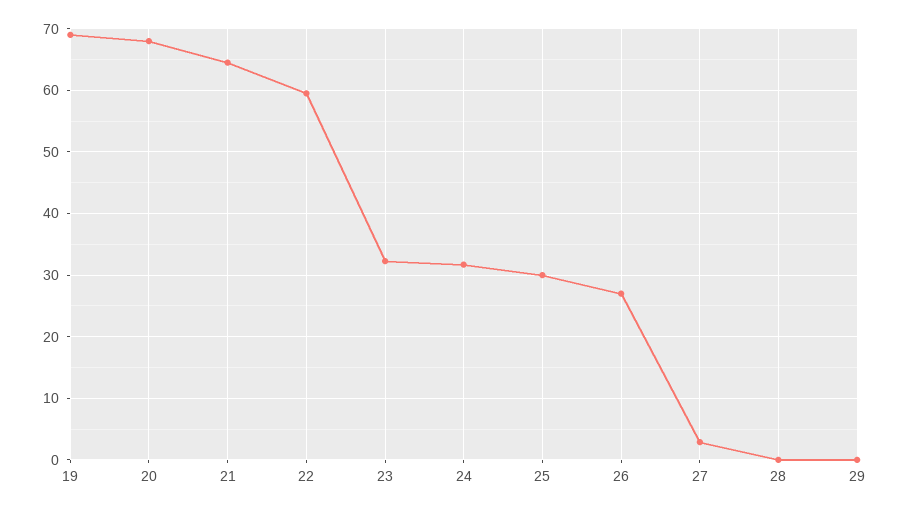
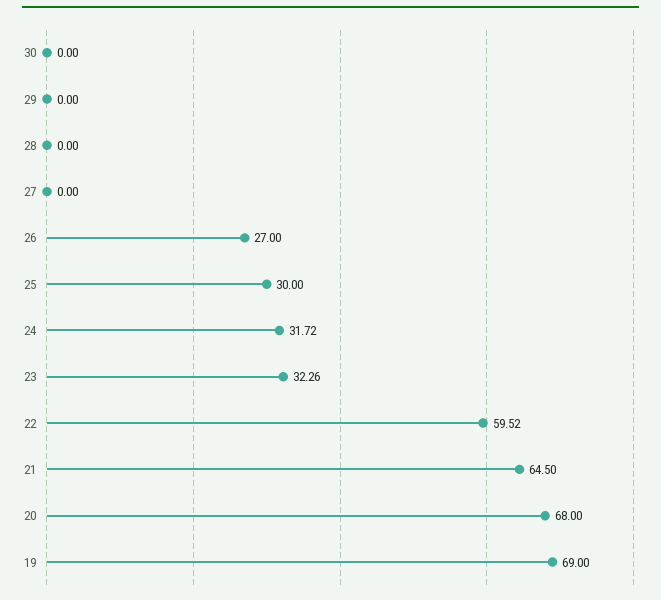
27: 3 -> 0
30: none -> 0

